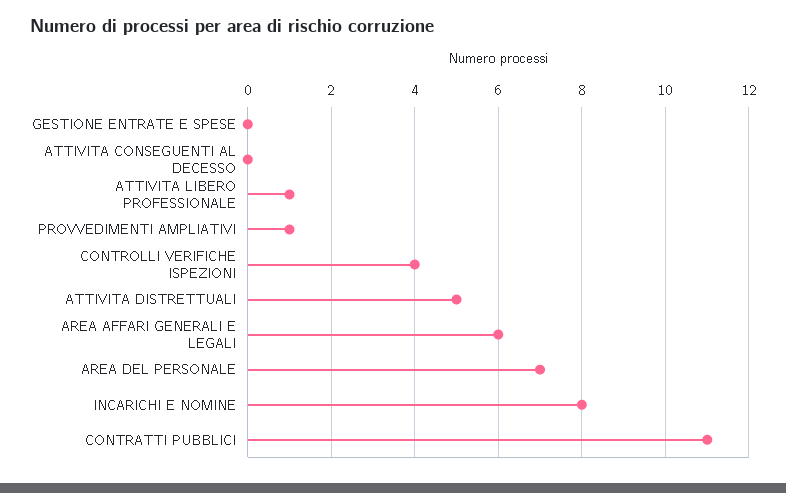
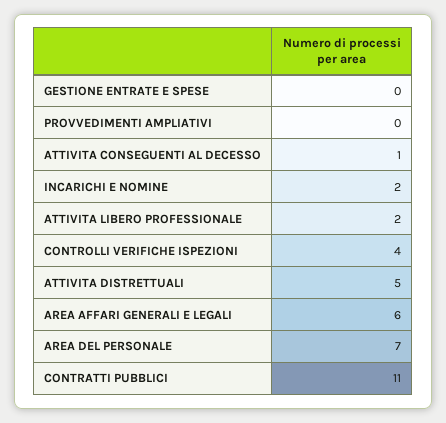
ATTIVITA CONSEGUENTI AL DECESSO: 0 -> 1
ATTIVITA LIBERO PROFESSIONALE: 1 -> 2
PROVVEDIMENTI AMPLIATIVI: 1 -> 0
INCARICHI E NOMINE: 8 -> 2

